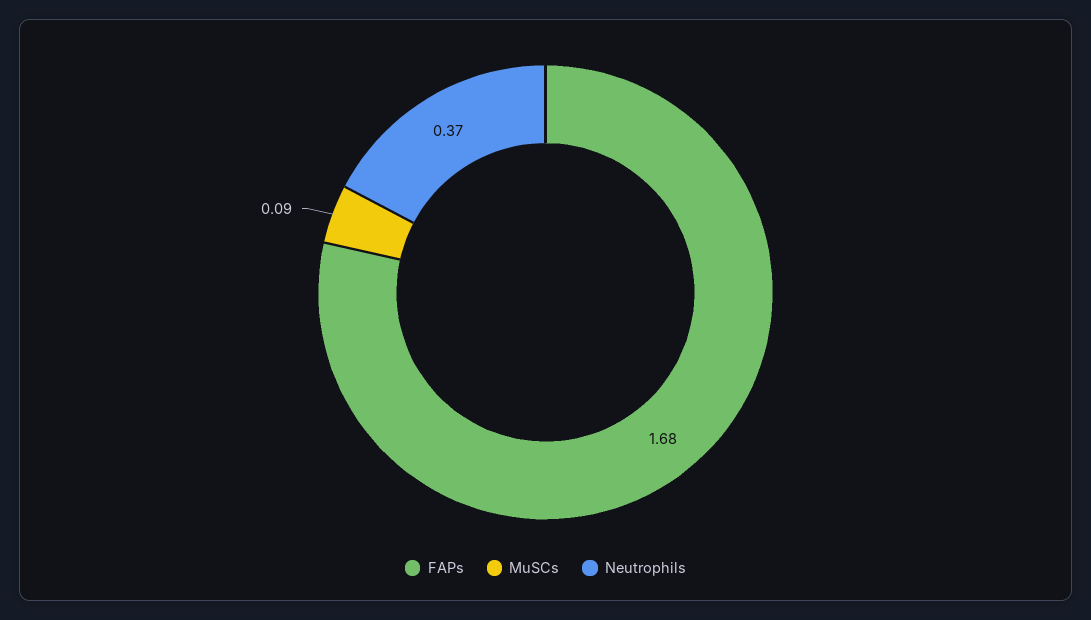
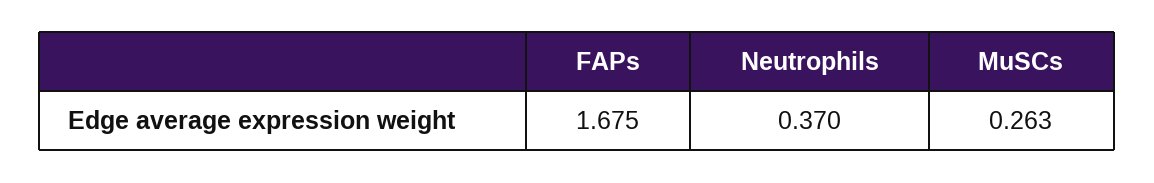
MuSCs: 0.09 -> 0.263

